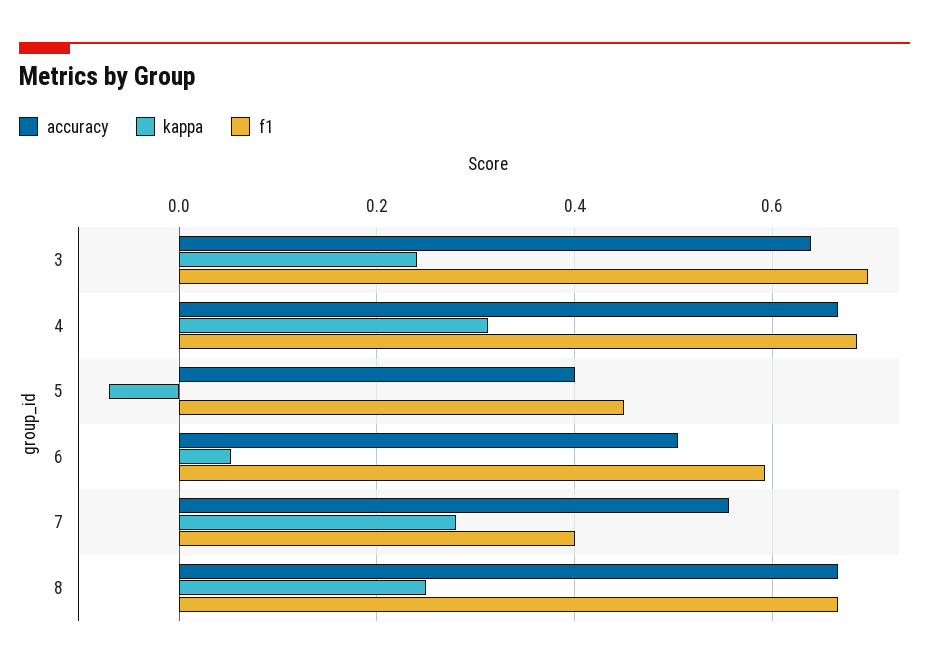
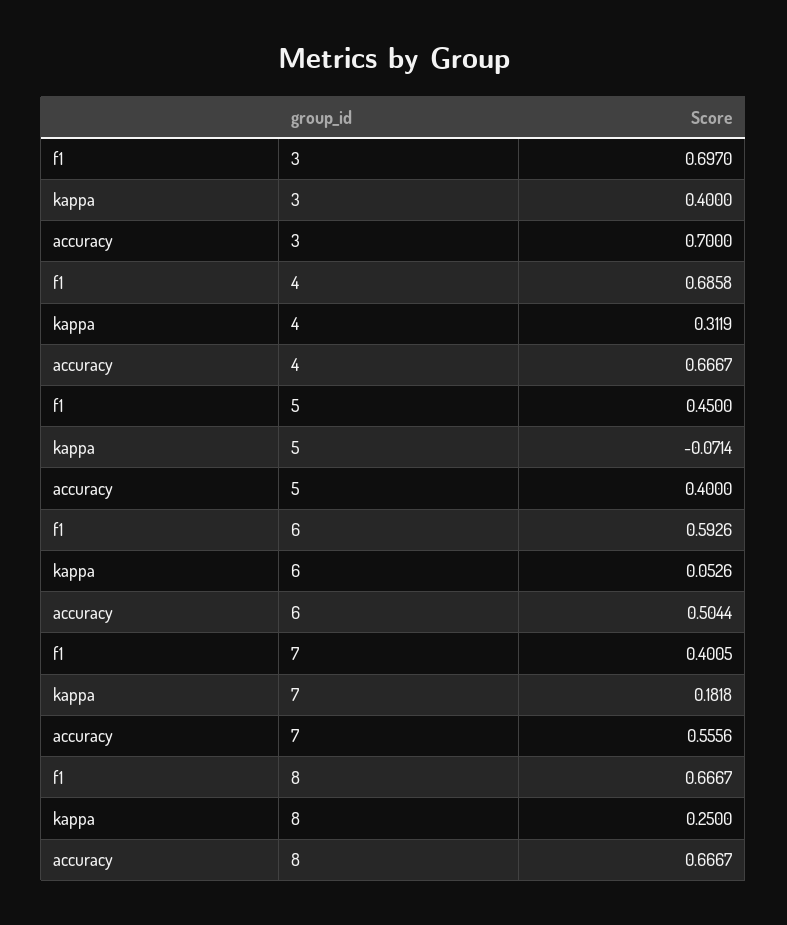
accuracy, 3: 0.64 -> 0.7
kappa, 3: 0.24 -> 0.4
kappa, 7: 0.28 -> 0.1818

